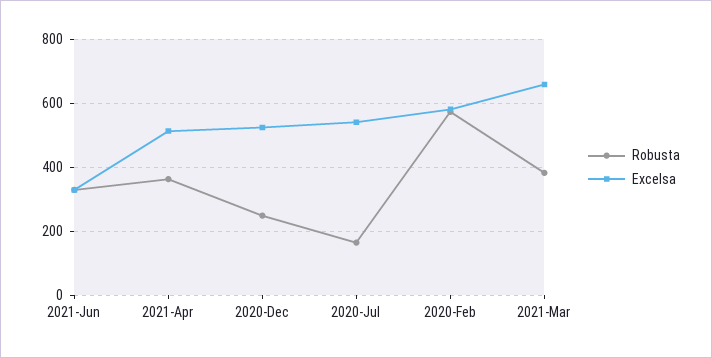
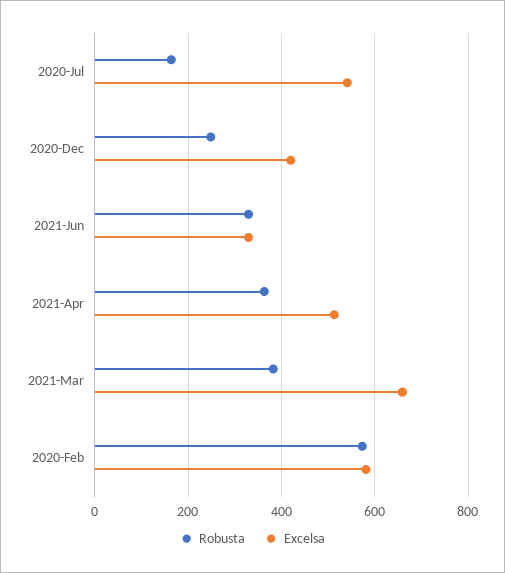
Excelsa, 2020-Dec: 520 -> 420

